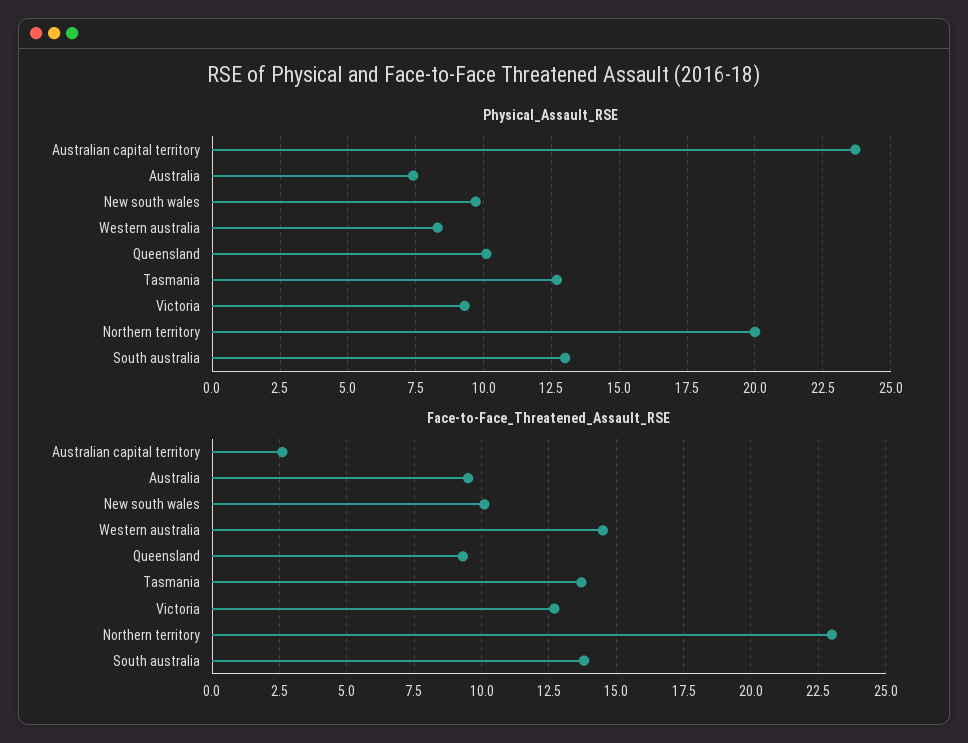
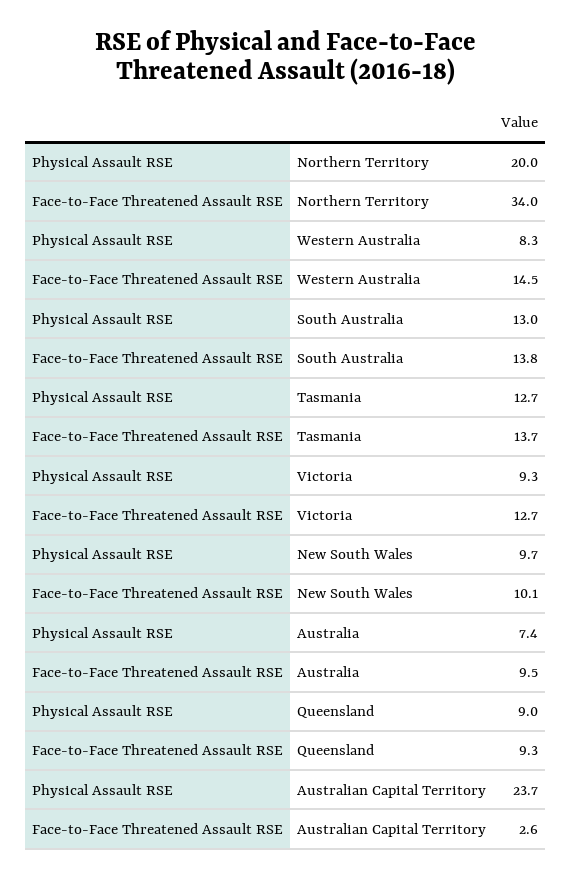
Physical_Assault_RSE, Queensland: 10 -> 9
Face-to-Face_Threatened_Assault_RSE, Northern territory: 23 -> 34

